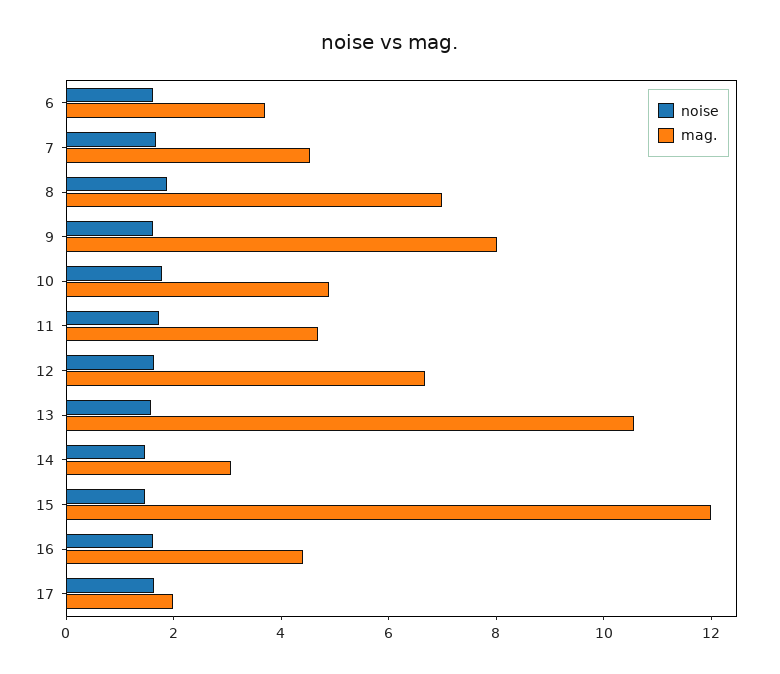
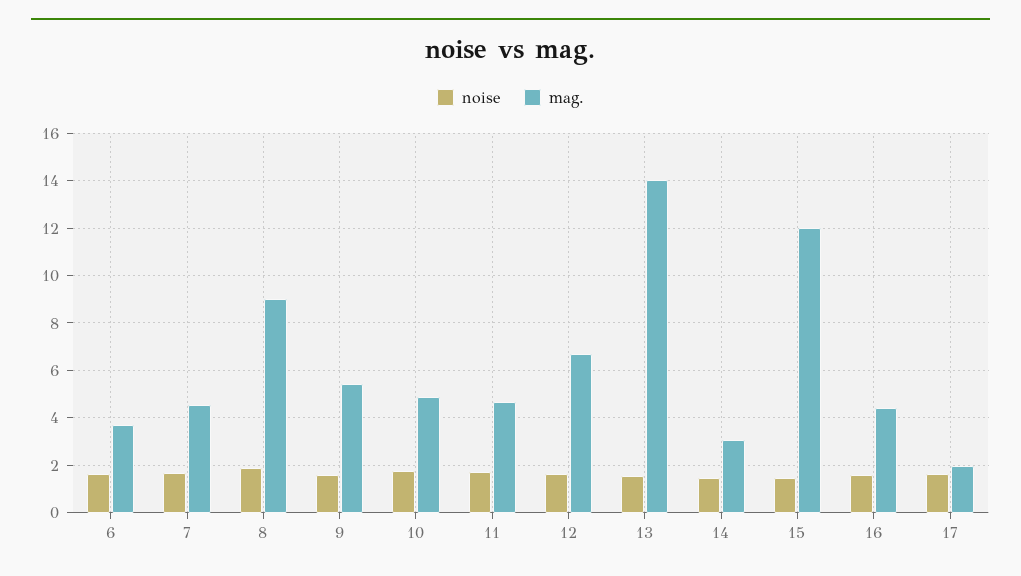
mag., 8: 7 -> 9
mag., 9: 8 -> 5.5
mag., 13: 10.5 -> 14

